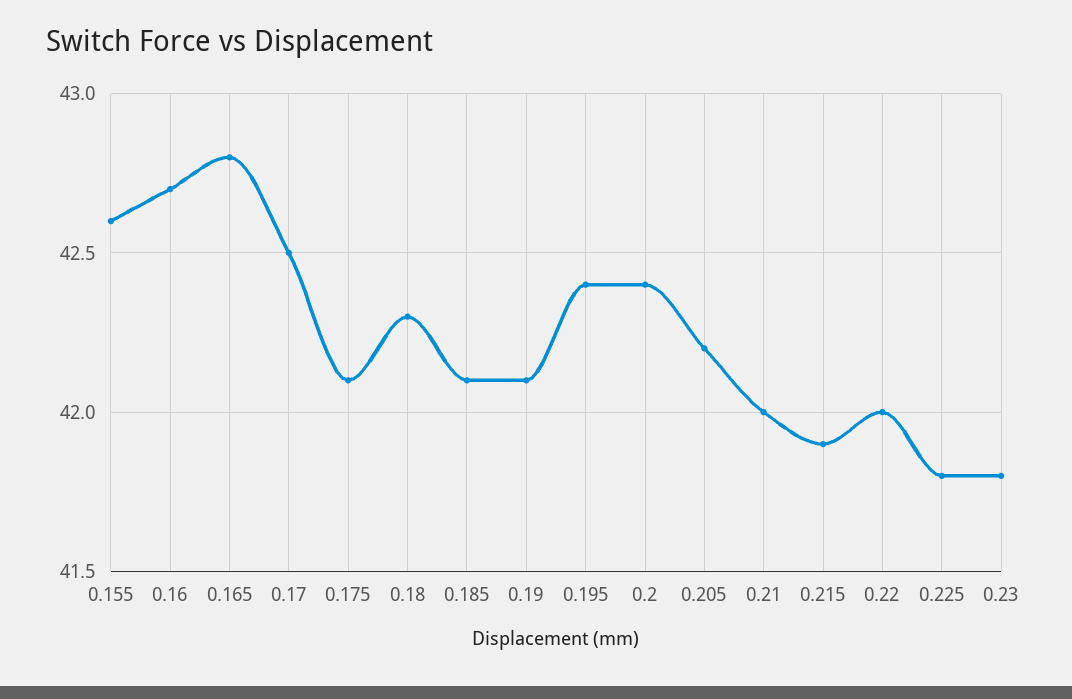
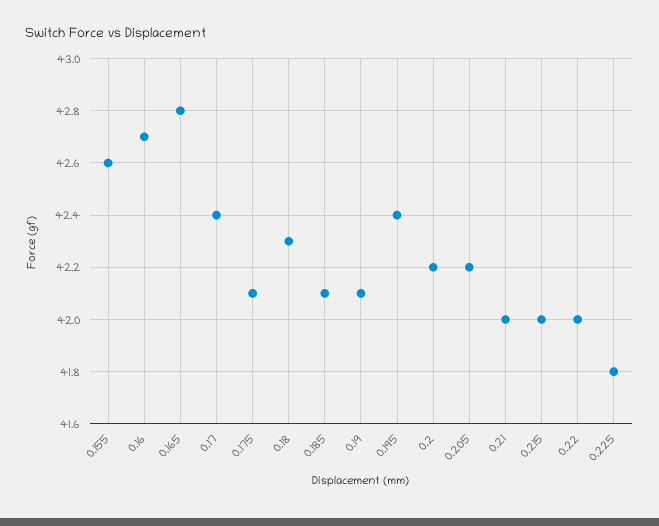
0.17: 42.5 -> 42.4
0.2: 42.4 -> 42.2
0.215: 41.9 -> 42
0.23: 41.8 -> none

